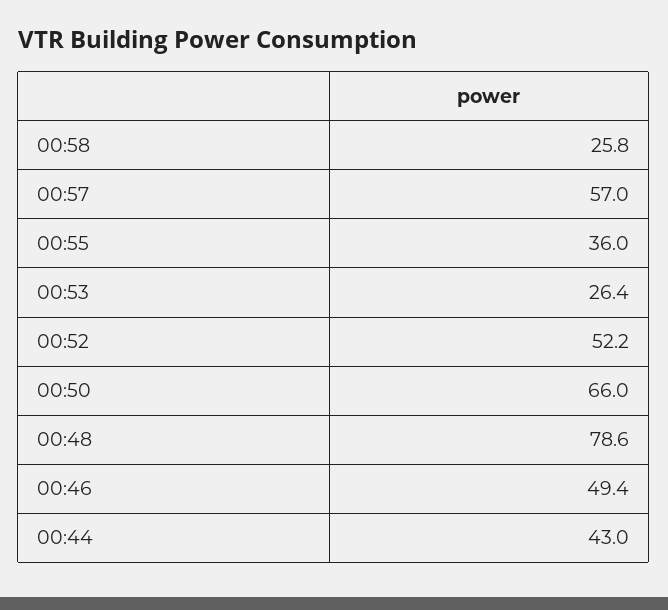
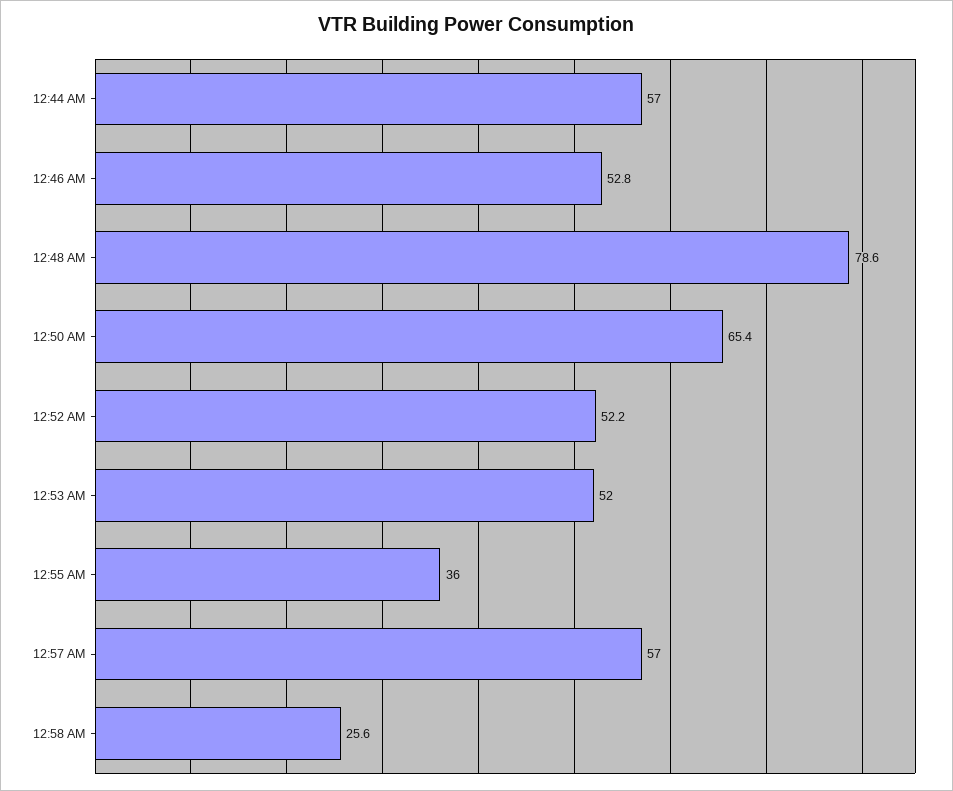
00:58: 25.8 -> 25.6
00:53: 26.4 -> 52
00:50: 66 -> 65.4
00:46: 49.4 -> 52.8
00:44: 43 -> 57

